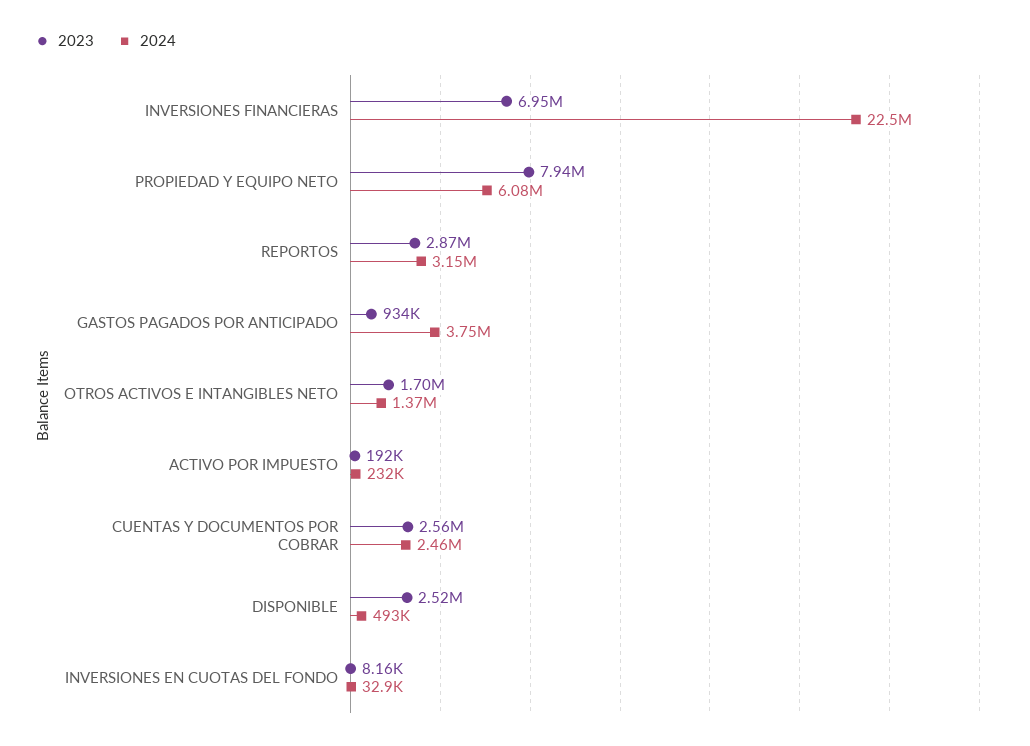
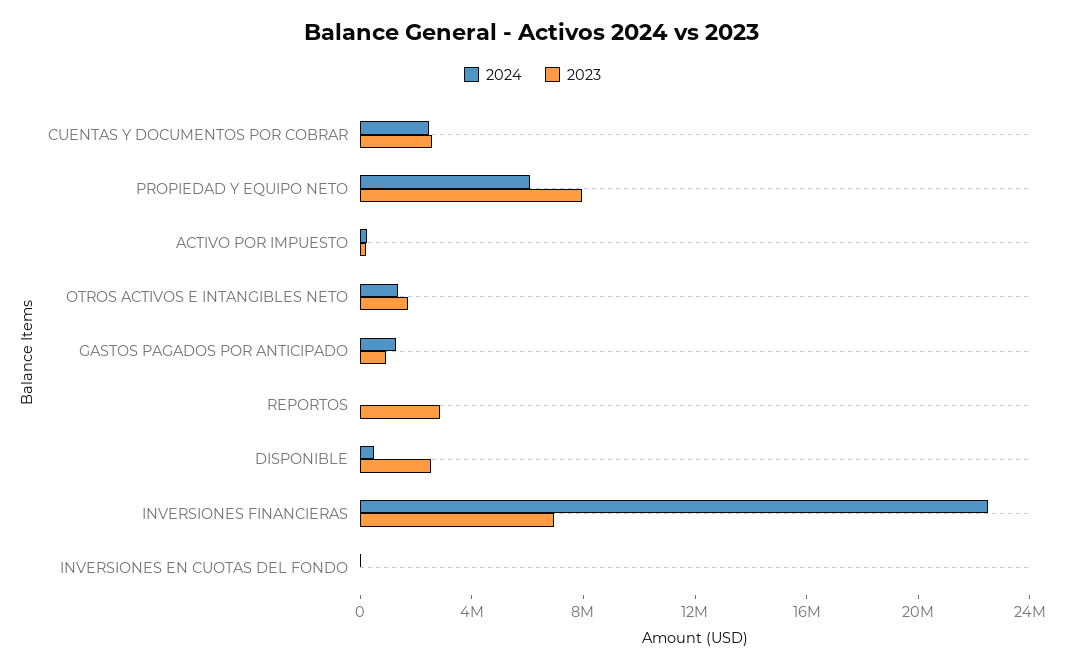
2024, REPORTOS: 3150000 -> 0
2024, GASTOS PAGADOS POR ANTICIPADO: 3750000 -> 1000000

